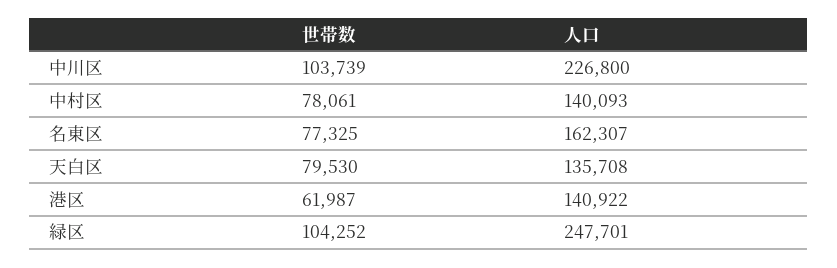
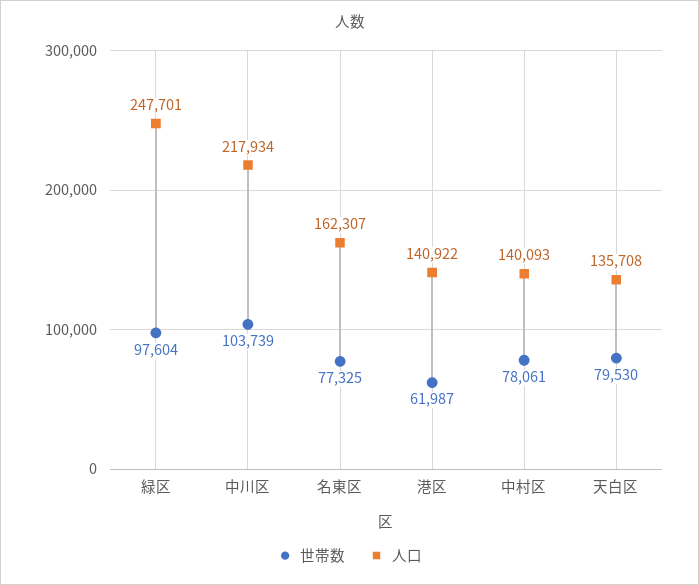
人口, 中川区: 226800 -> 217934
世帯数, 緑区: 104252 -> 97604

